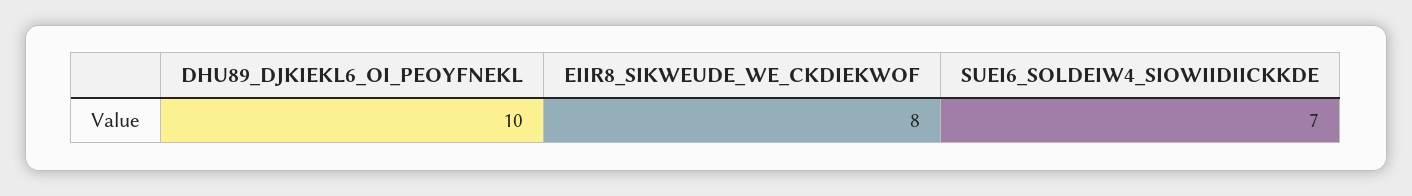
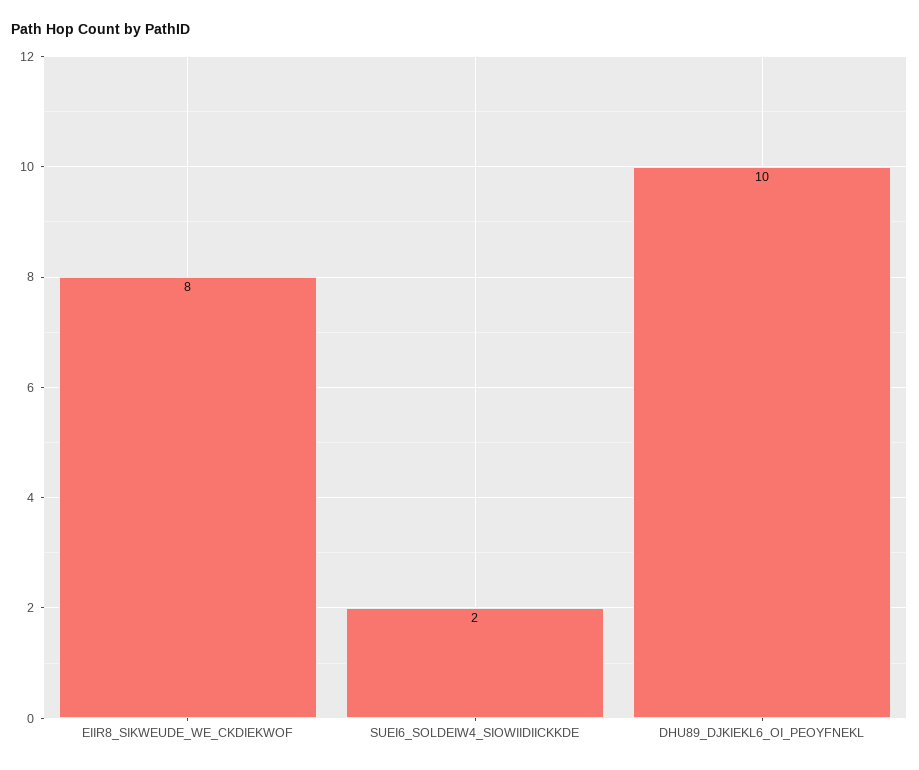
SUEI6_SOLDEIW4_SIOWIIDIICKKDE: 7 -> 2

